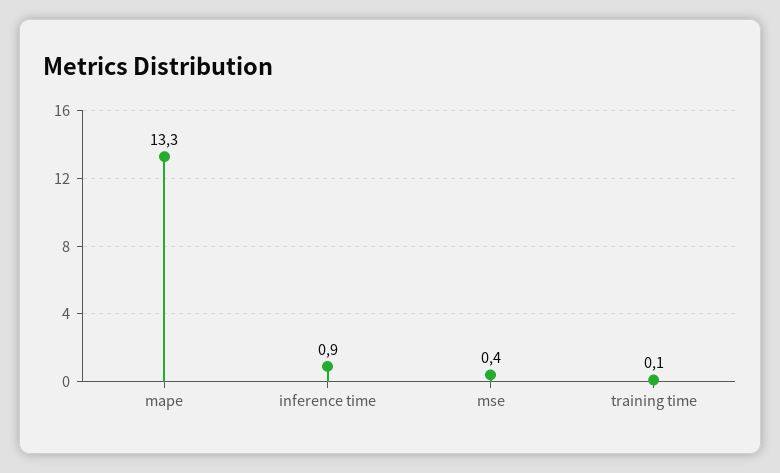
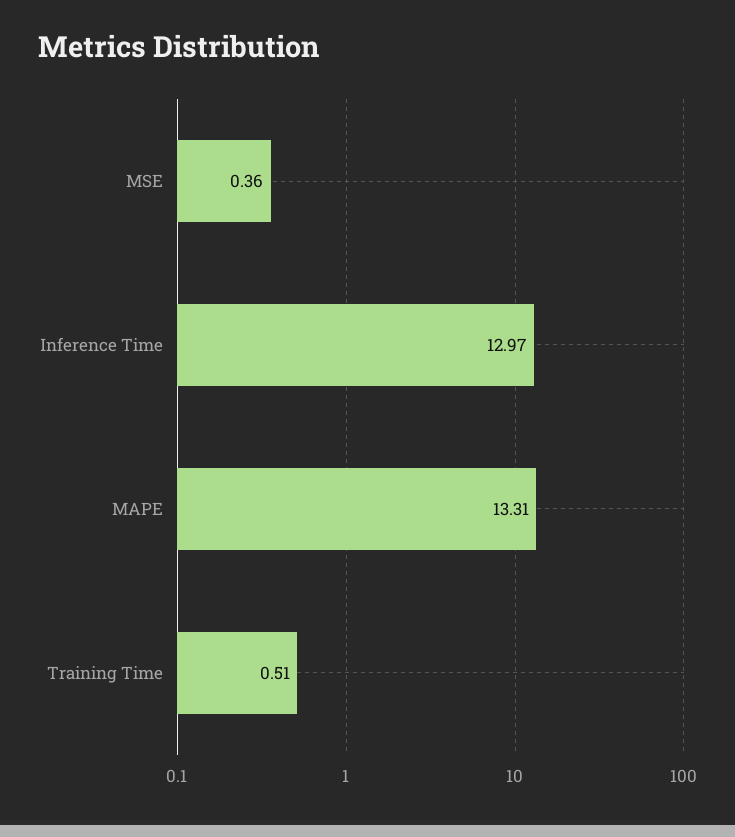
inference time: 0.9 -> 12.97
training time: 0.1 -> 0.51

